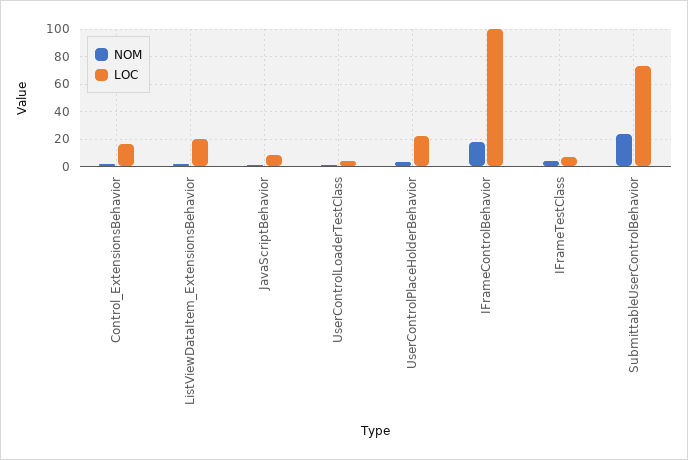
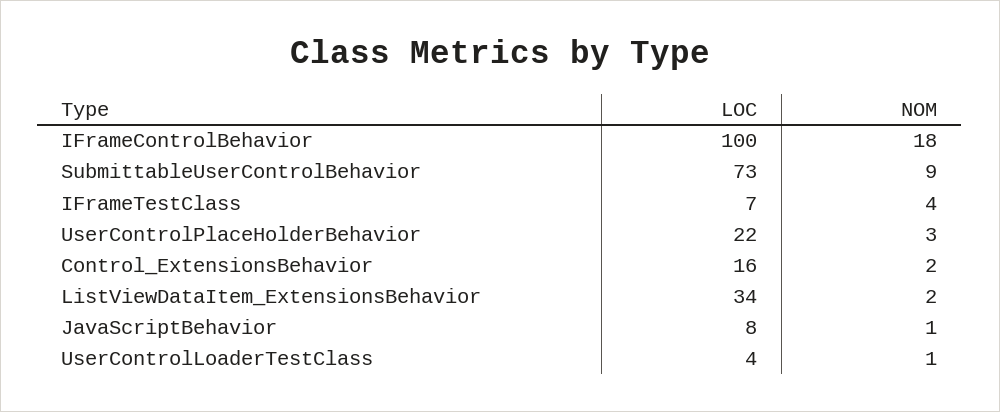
LOC, ListViewDataItem_ExtensionsBehavior: 20 -> 34
NOM, SubmittableUserControlBehavior: 25 -> 9

